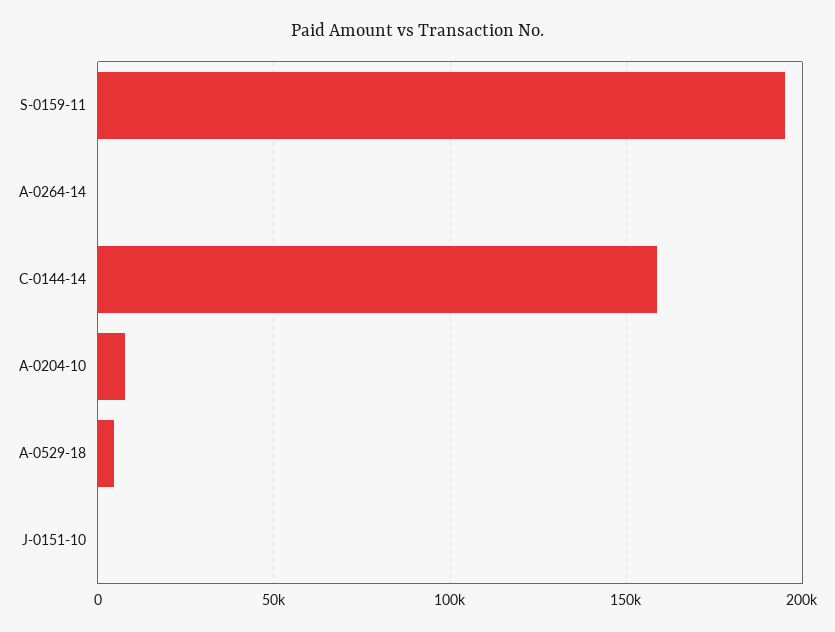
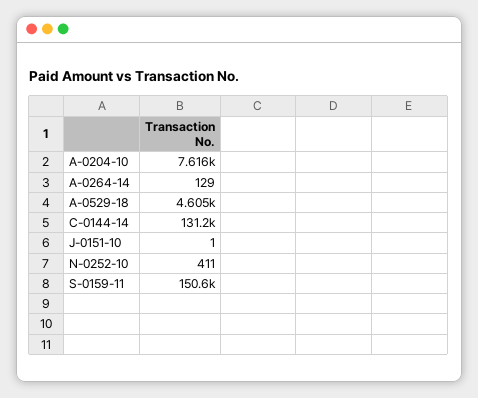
S-0159-11: 195000 -> 150600
C-0144-14: 160000 -> 131200
N-0252-10: none -> 411

